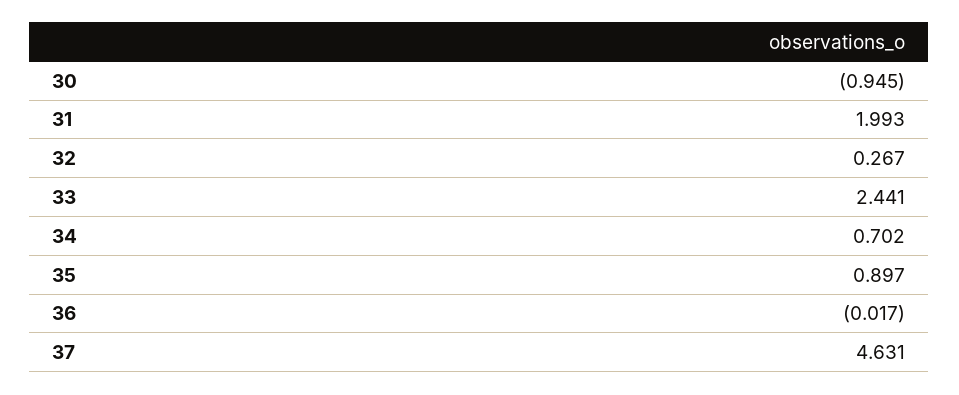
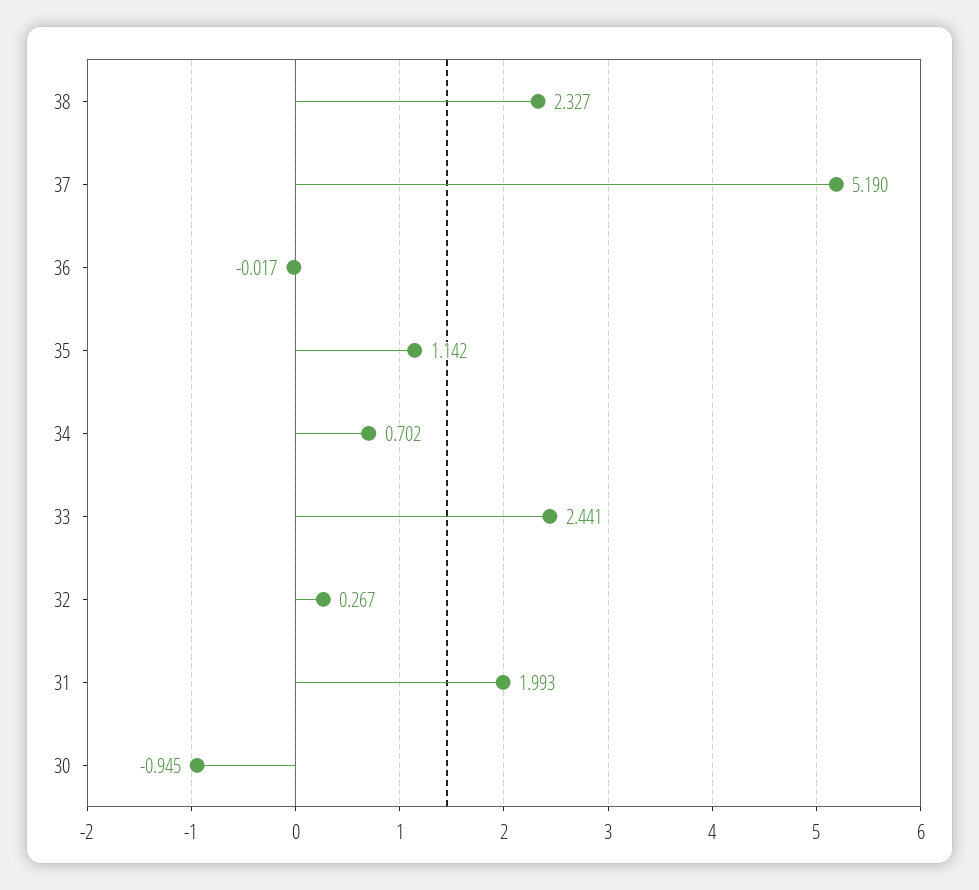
35: 0.897 -> 1.142
37: 4.631 -> 5.19
38: none -> 2.327

